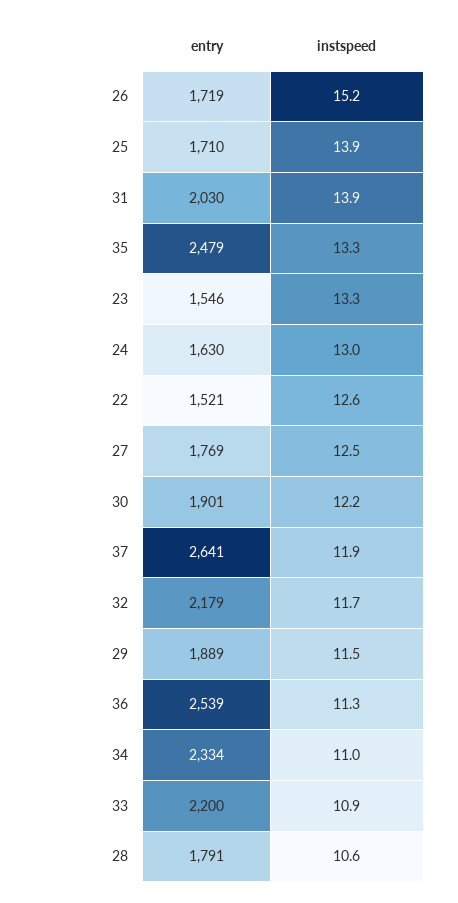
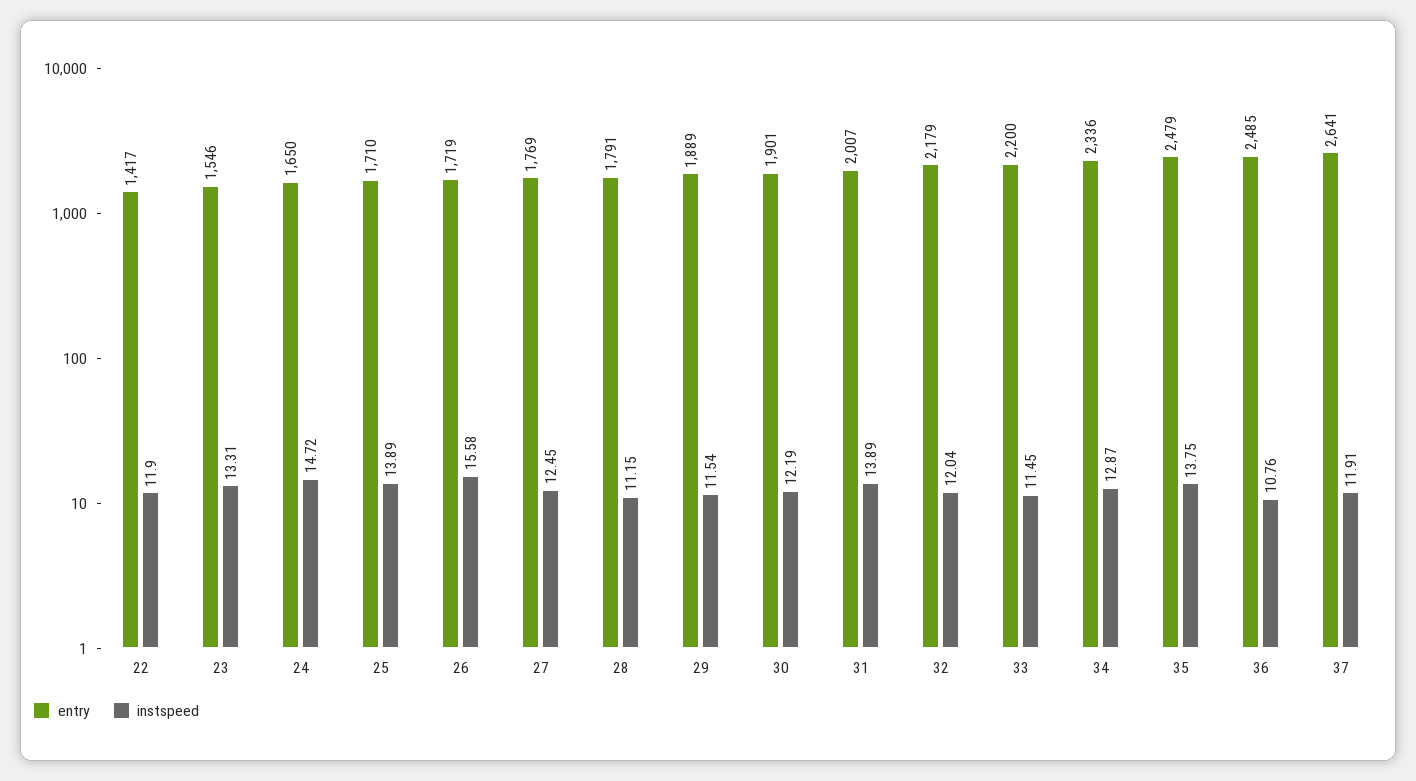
instspeed, 26: 15.2 -> 15.58
entry, 31: 2030 -> 2007
instspeed, 35: 13.3 -> 13.75
entry, 24: 1630 -> 1650
instspeed, 24: 13 -> 14.72
entry, 22: 1521 -> 1417
instspeed, 22: 12.6 -> 11.9
instspeed, 32: 11.7 -> 12.04
entry, 36: 2539 -> 2485
instspeed, 36: 11.3 -> 10.76
entry, 34: 2334 -> 2336
instspeed, 34: 11 -> 12.87
instspeed, 33: 10.9 -> 11.45
instspeed, 28: 10.6 -> 11.15

